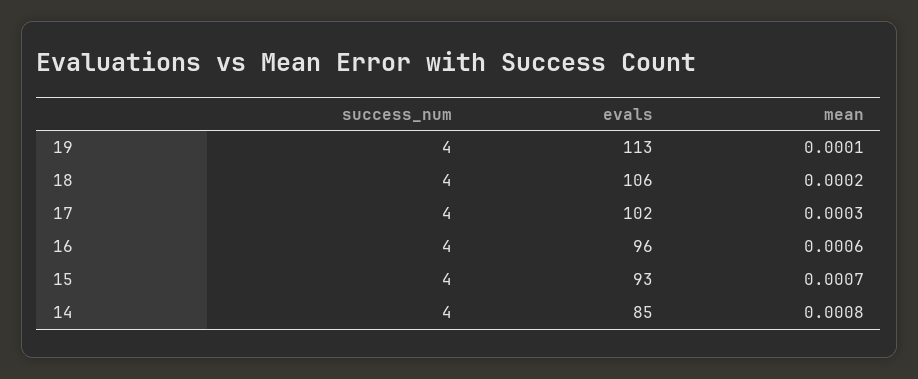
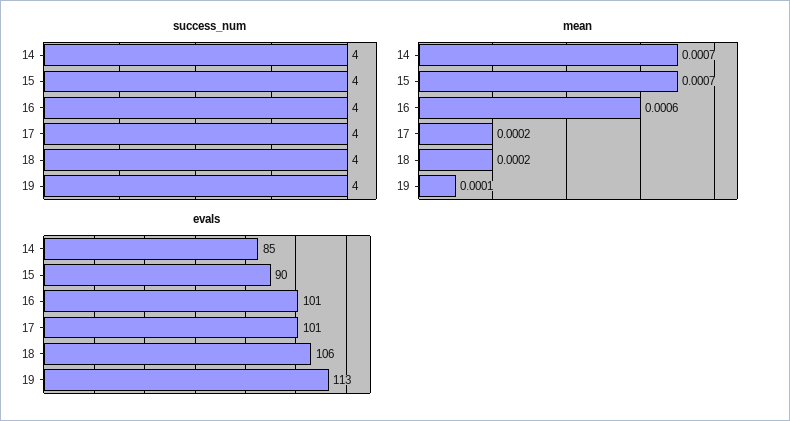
evals, 17: 102 -> 101
mean, 17: 0.0003 -> 0.0002
evals, 16: 96 -> 101
evals, 15: 93 -> 90
mean, 14: 0.0008 -> 0.0007

